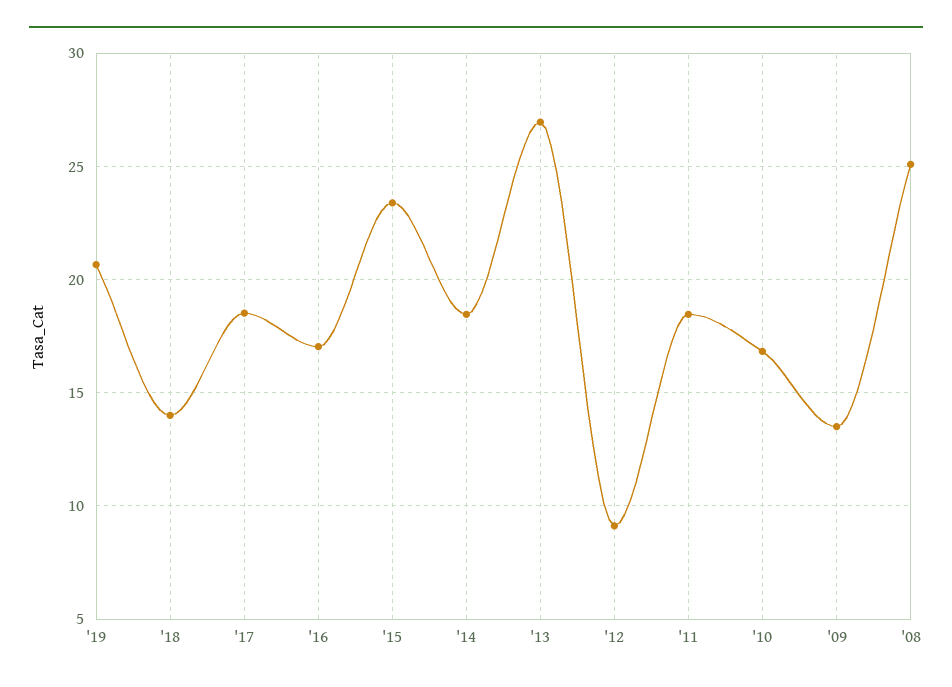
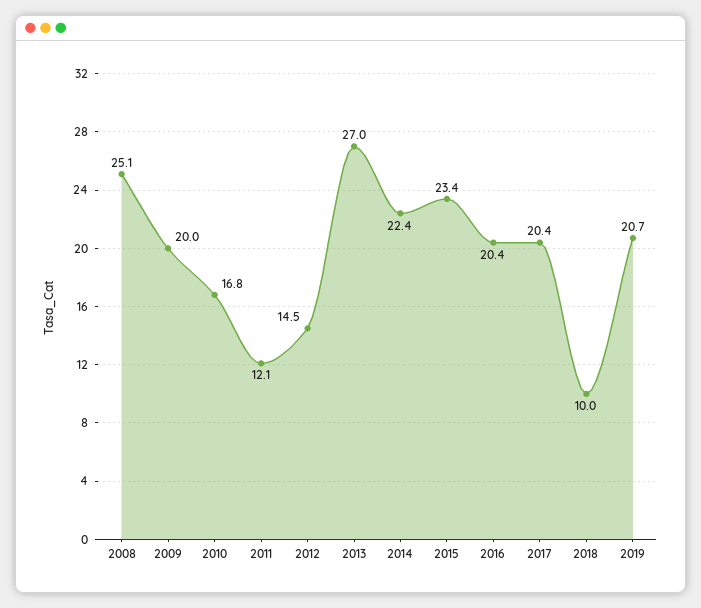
'18: 14 -> 10
'17: 18.5 -> 20.4
'16: 17 -> 20.4
'14: 18.5 -> 22.4
'12: 9 -> 14.5
'11: 18.5 -> 12.1
'09: 13.5 -> 20

